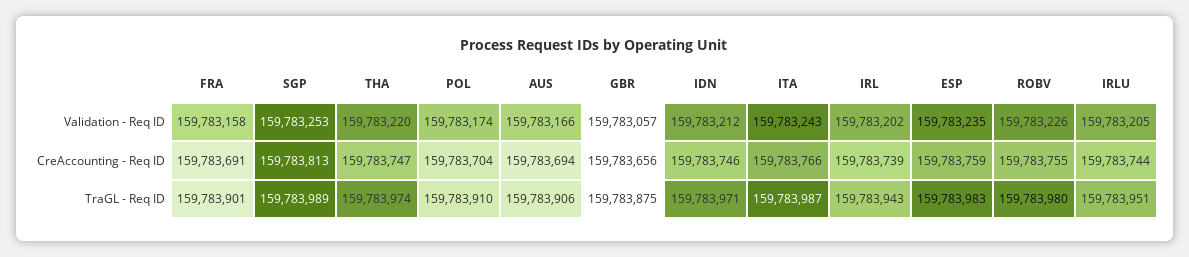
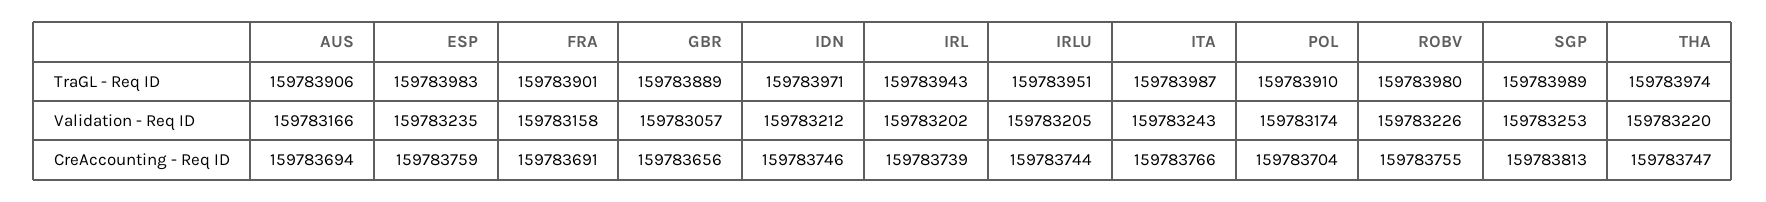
GBR, TraGL - Req ID: 159783875 -> 159783889

